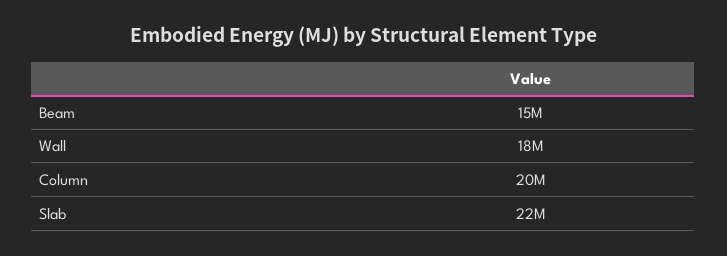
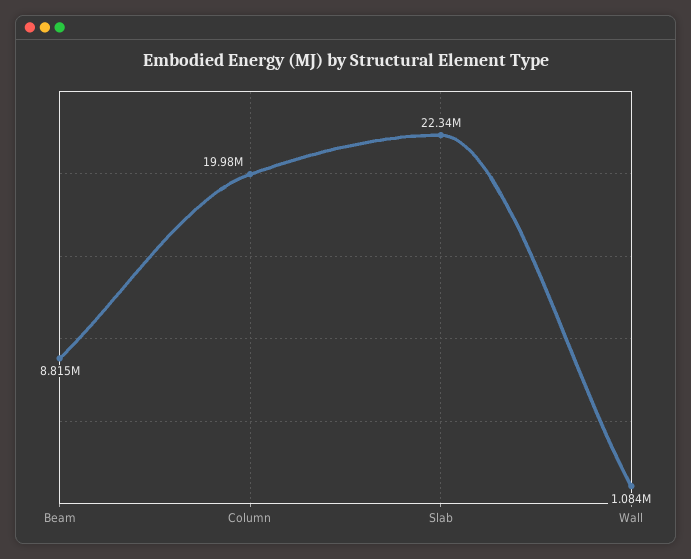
Beam: 15000000 -> 8815000
Wall: 18000000 -> 1084000

